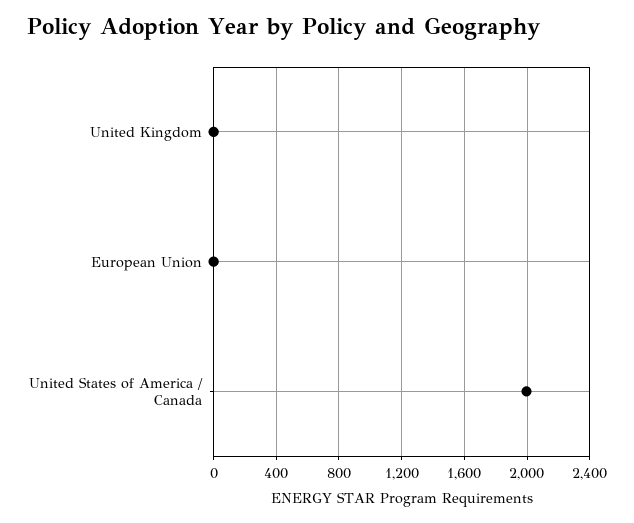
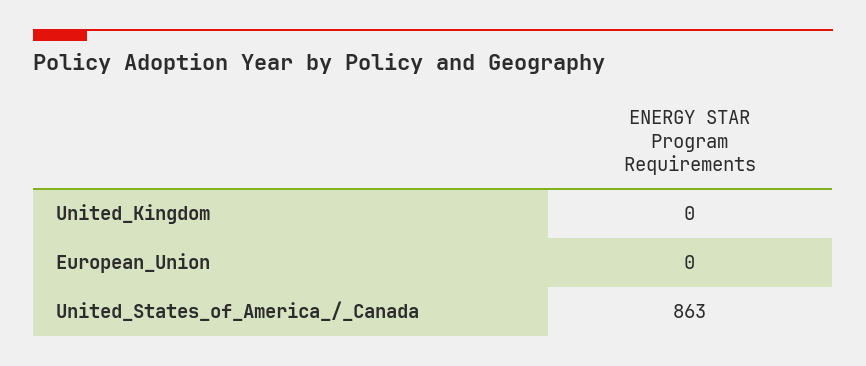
United States of America / Canada: 2000 -> 863

